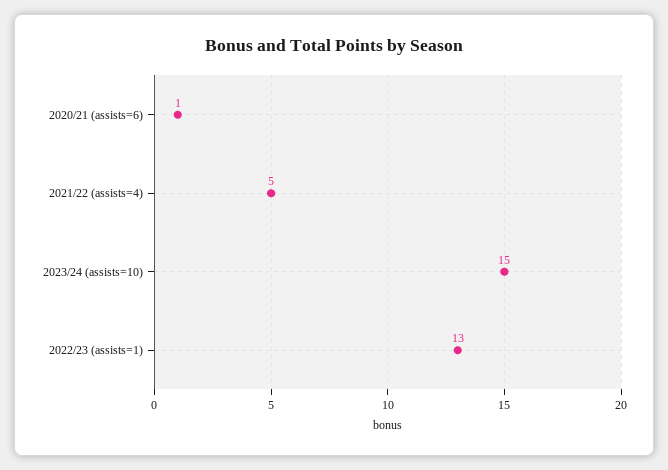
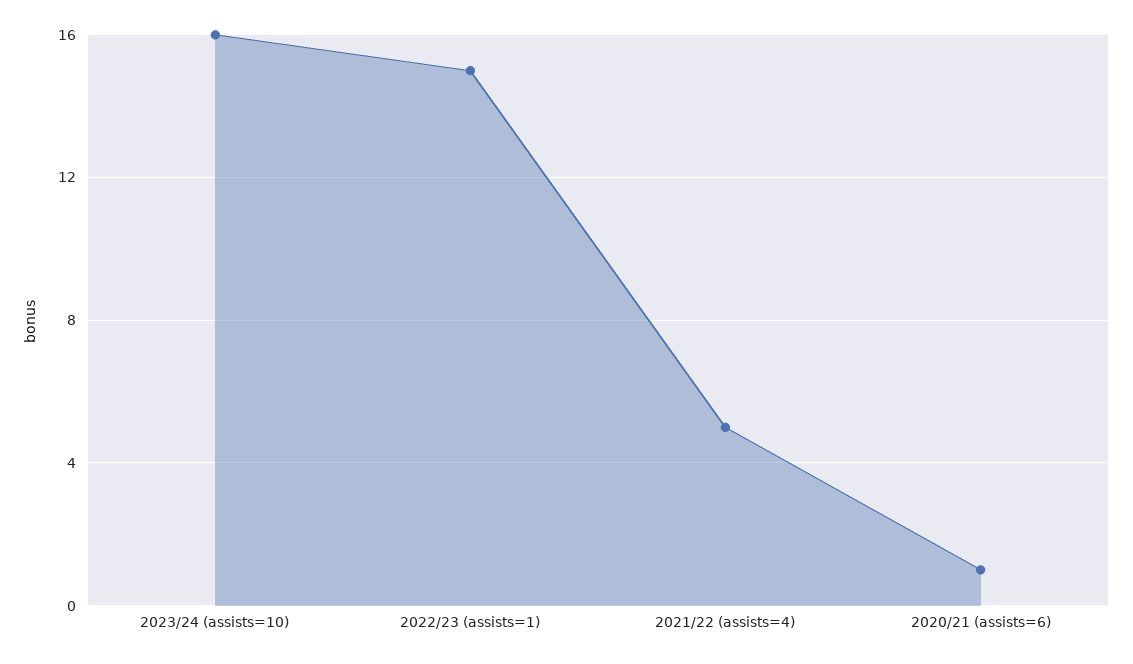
2023/24 (assists=10): 15 -> 16
2022/23 (assists=1): 13 -> 15

